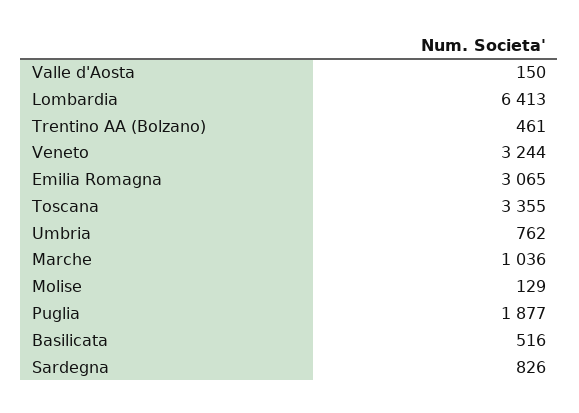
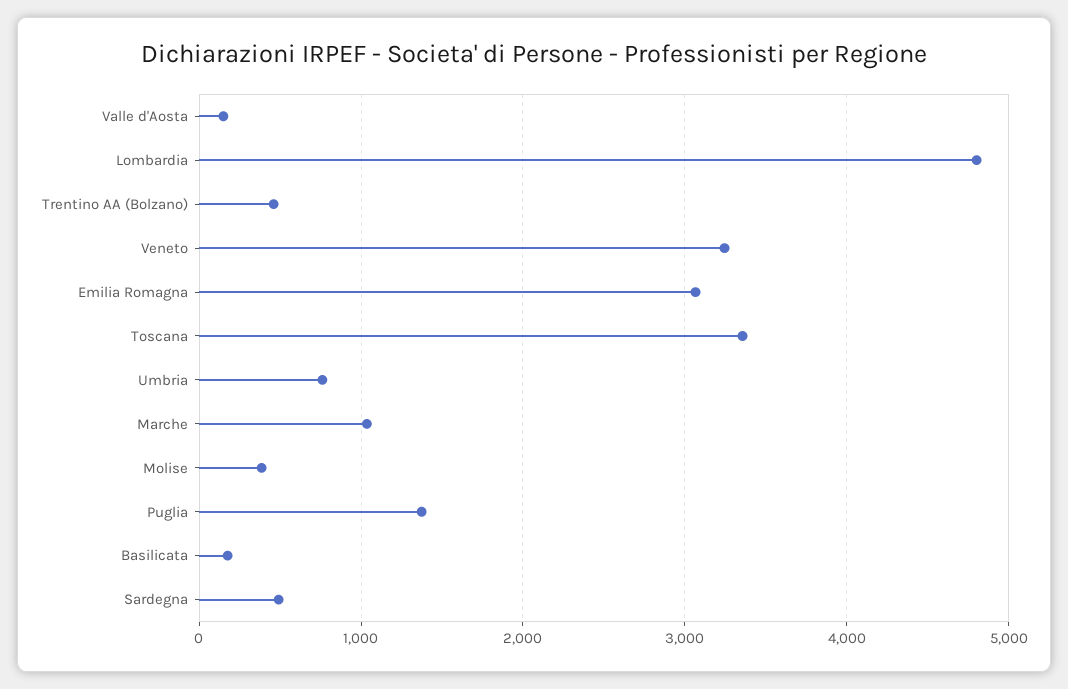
Lombardia: 6413 -> 4800
Molise: 129 -> 400
Puglia: 1877 -> 1400
Basilicata: 516 -> 200
Sardegna: 826 -> 500

